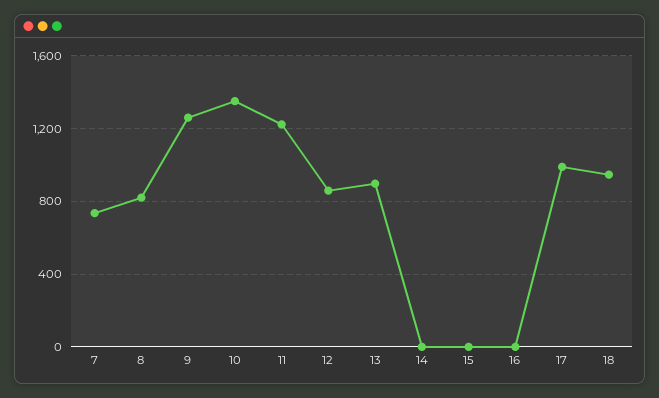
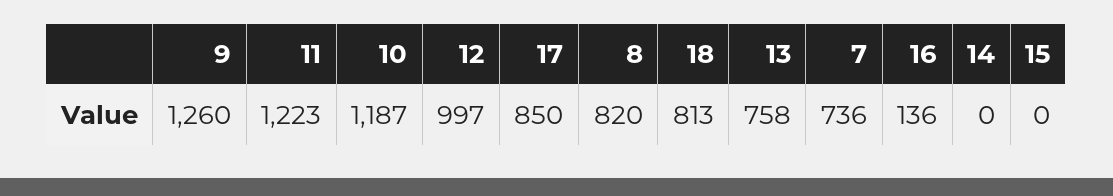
10: 1350 -> 1187
12: 850 -> 997
13: 900 -> 758
16: 0 -> 136
17: 1000 -> 850
18: 950 -> 813

